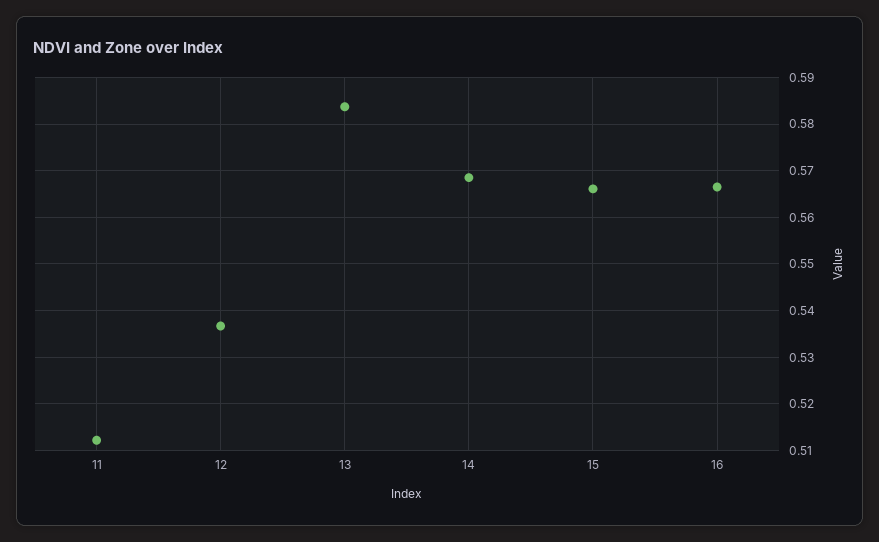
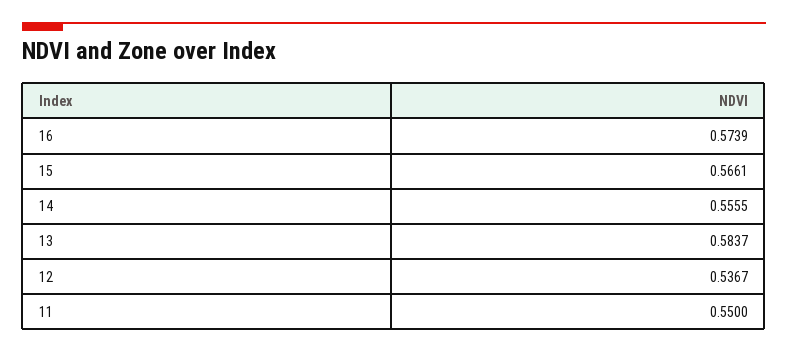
11: 0.512 -> 0.55
14: 0.568 -> 0.5555
16: 0.566 -> 0.5739

